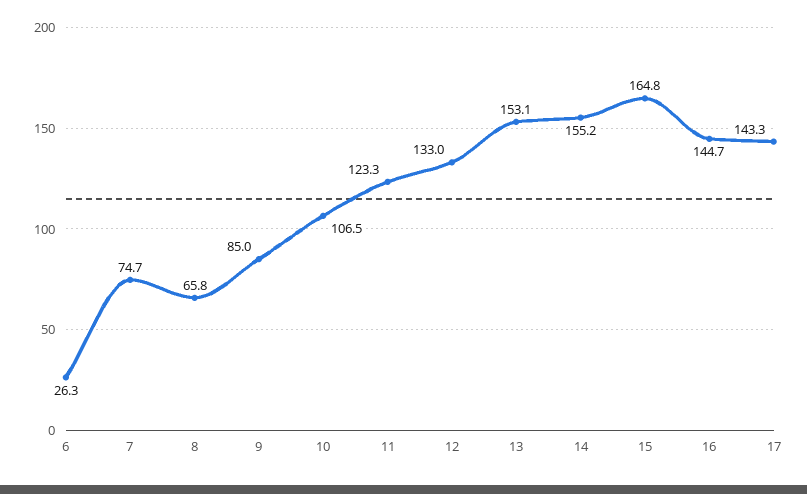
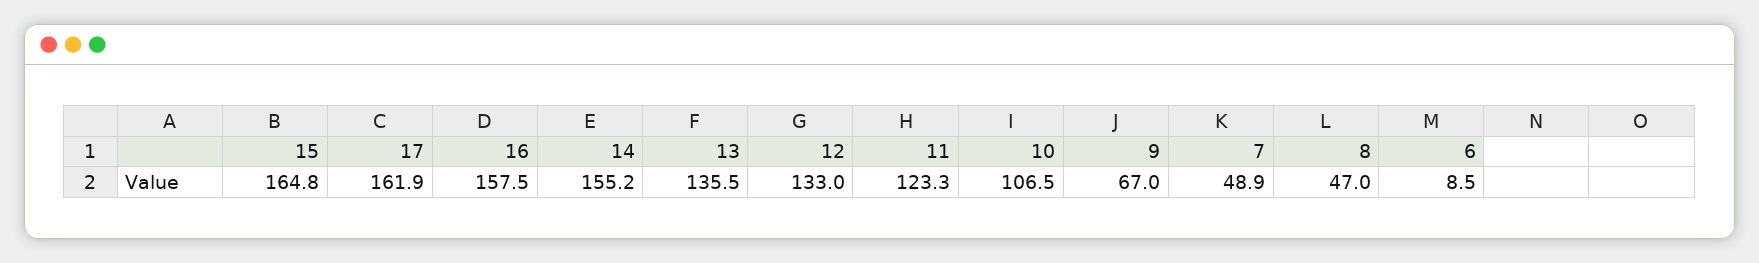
6: 26.3 -> 8.5
7: 74.7 -> 48.9
8: 65.8 -> 47
9: 85 -> 67
13: 153.1 -> 135.5
16: 144.7 -> 157.5
17: 143.3 -> 161.9

